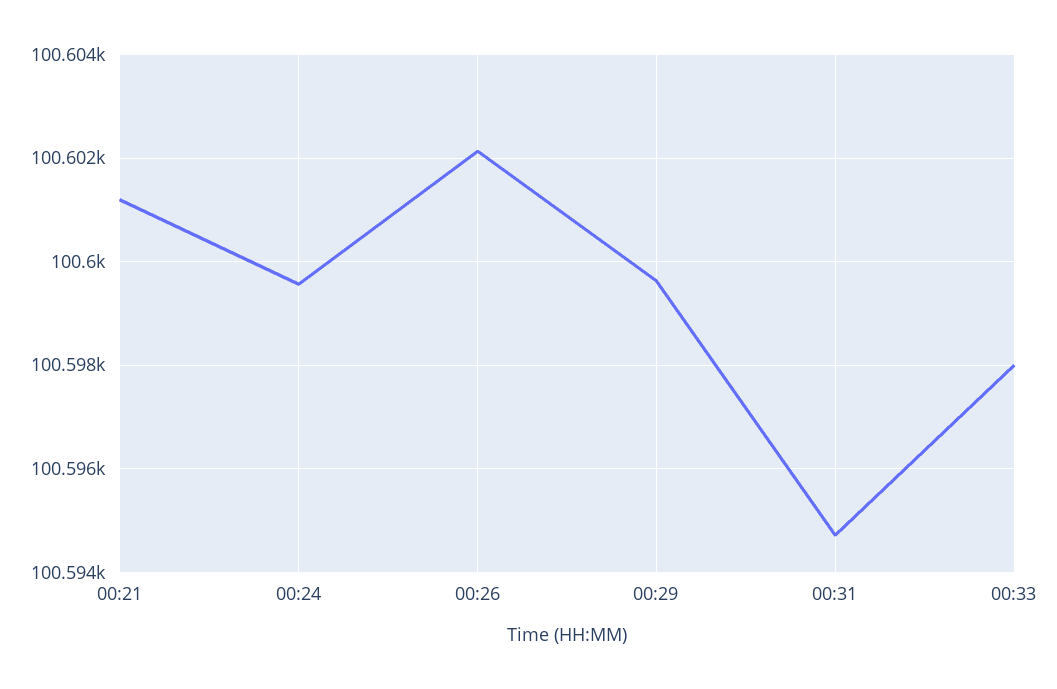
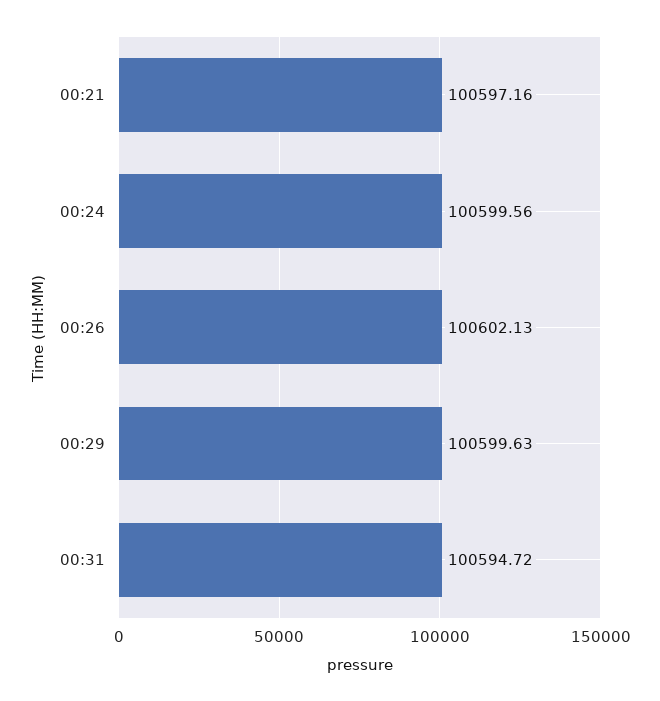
00:21: 100601.2 -> 100597.16
00:33: 100598 -> none

